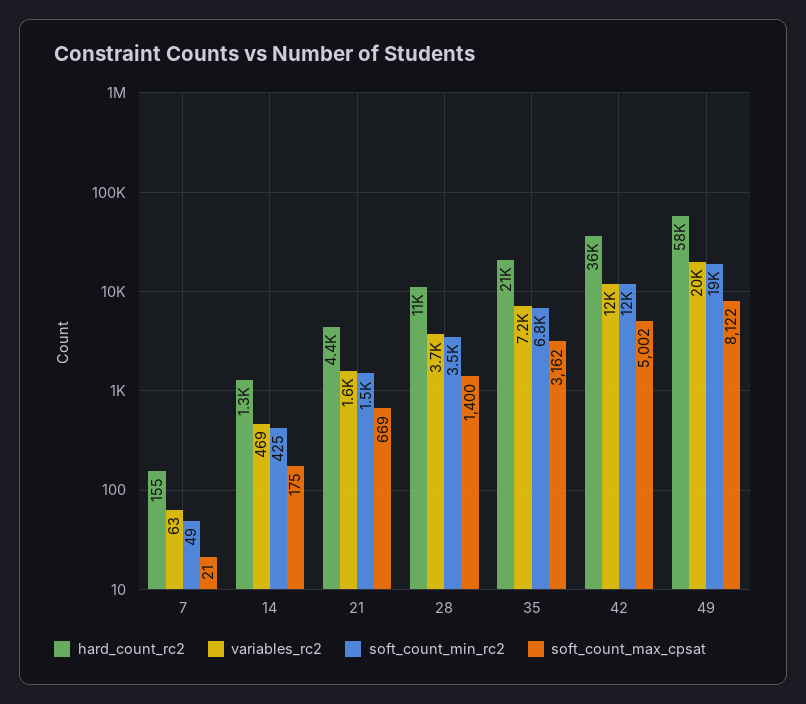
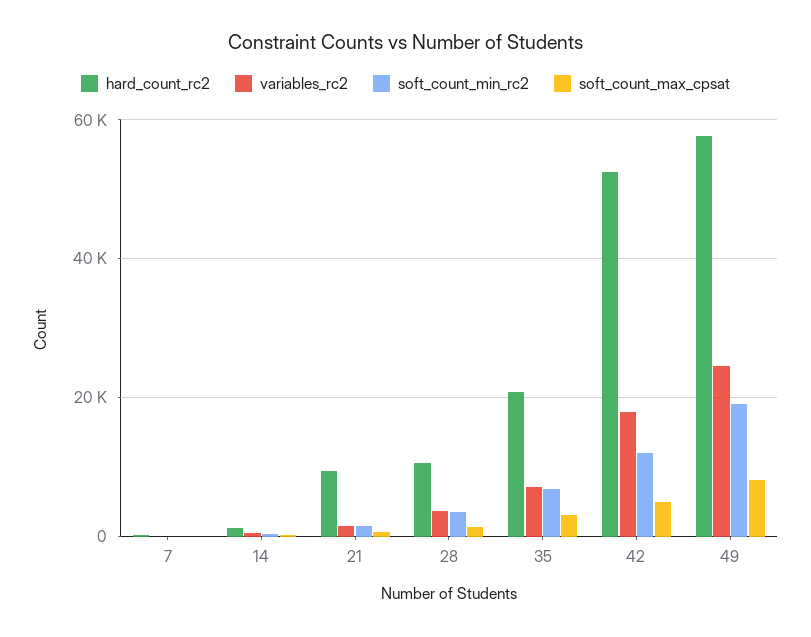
hard_count_rc2, 21: 4400 -> 10000
hard_count_rc2, 42: 36000 -> 52000
variables_rc2, 42: 12000 -> 18000
variables_rc2, 49: 20000 -> 24000

